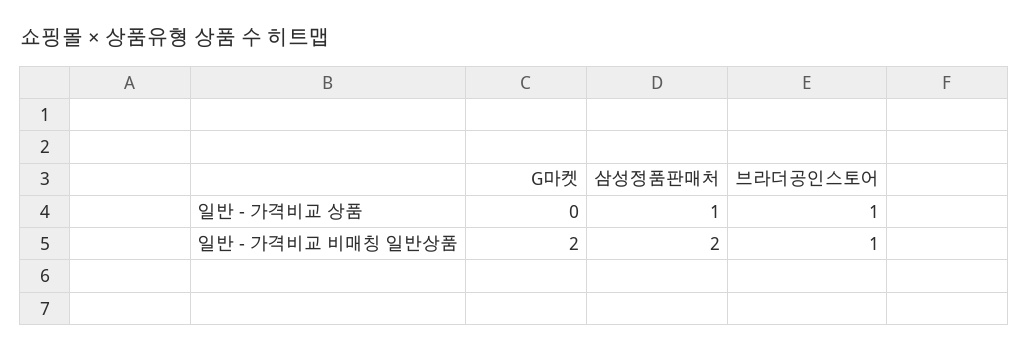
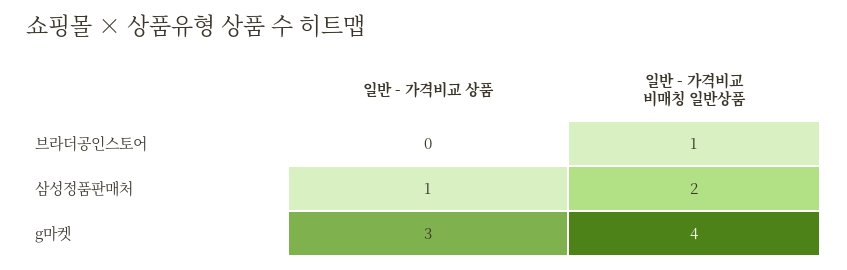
G마켓, 일반 - 가격비교 상품: 0 -> 3
브라더공인스토어, 일반 - 가격비교 상품: 1 -> 0
G마켓, 일반 - 가격비교 비매칭 일반상품: 2 -> 4

